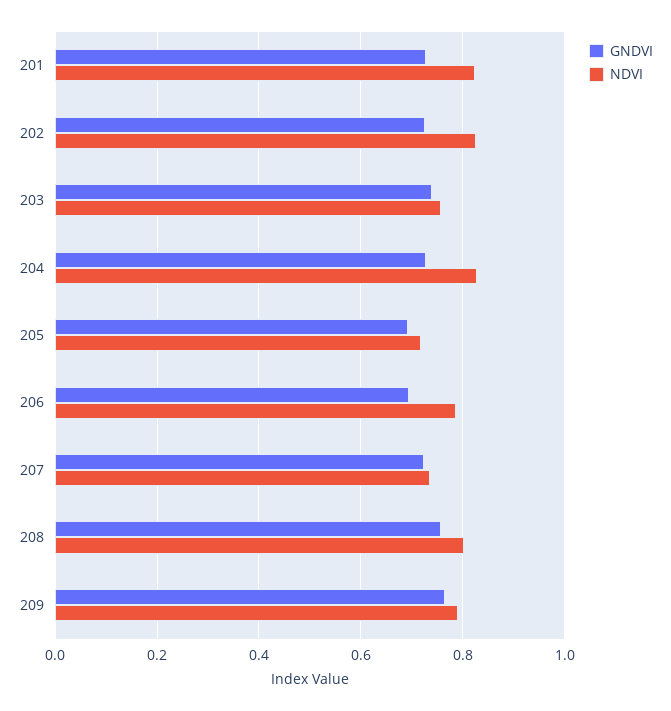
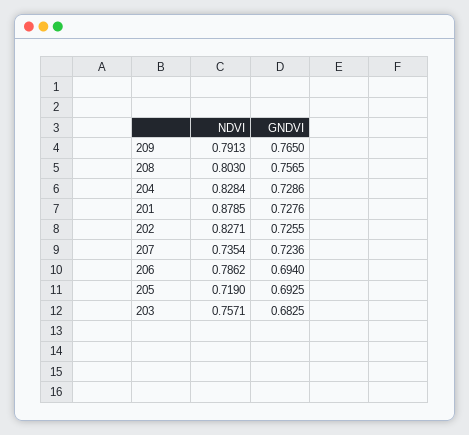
NDVI, 201: 0.82 -> 0.8785
GNDVI, 203: 0.74 -> 0.6825

